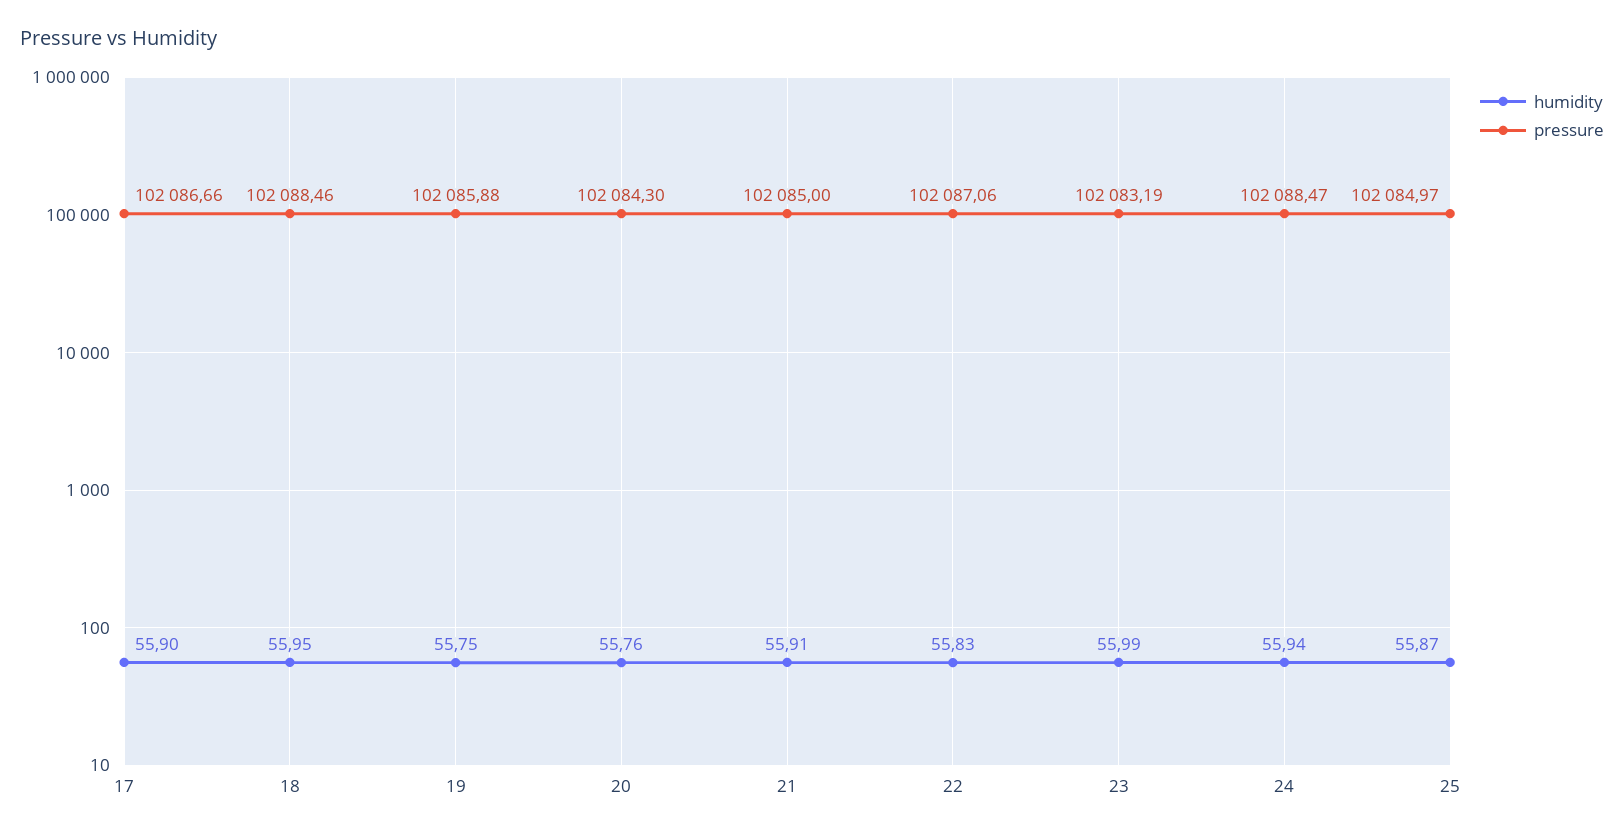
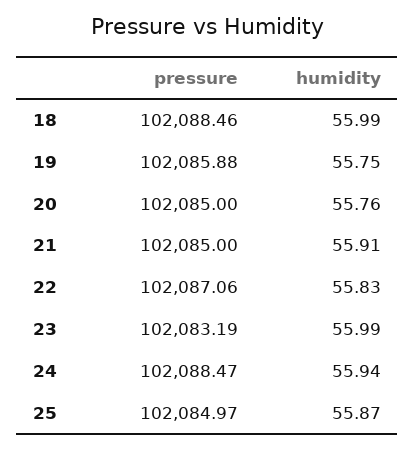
humidity, 17: 55.9 -> none
pressure, 17: 102086.66 -> none
humidity, 18: 55.95 -> 55.99
pressure, 20: 102084.3 -> 102085

